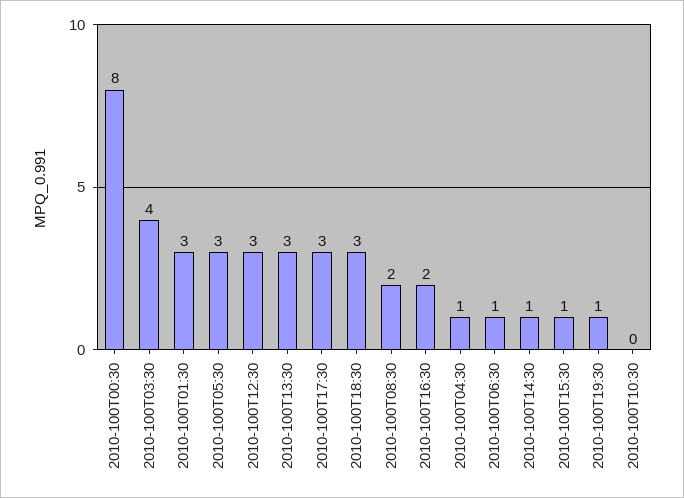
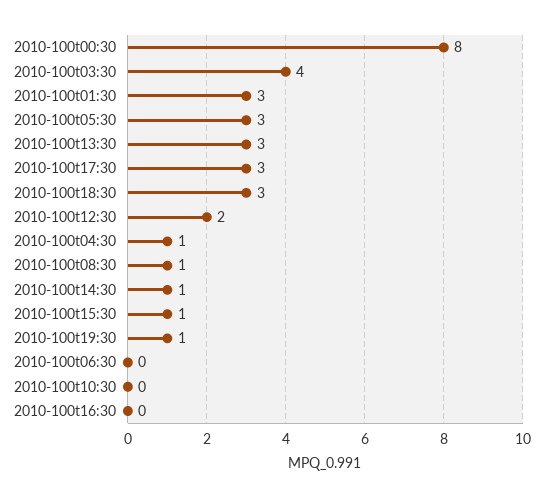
2010-100T12:30: 3 -> 2
2010-100T08:30: 2 -> 1
2010-100T16:30: 2 -> 0
2010-100T06:30: 1 -> 0

